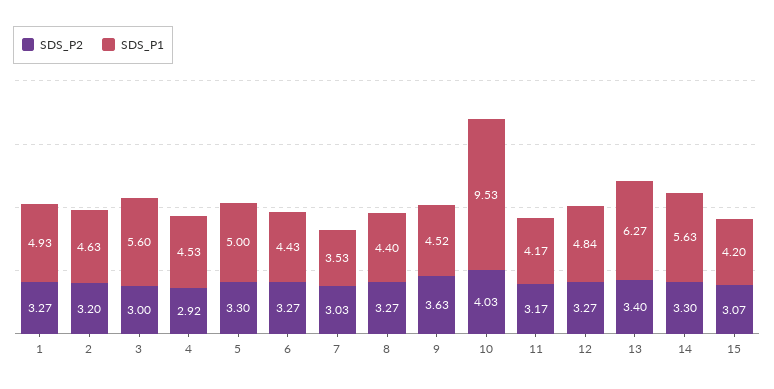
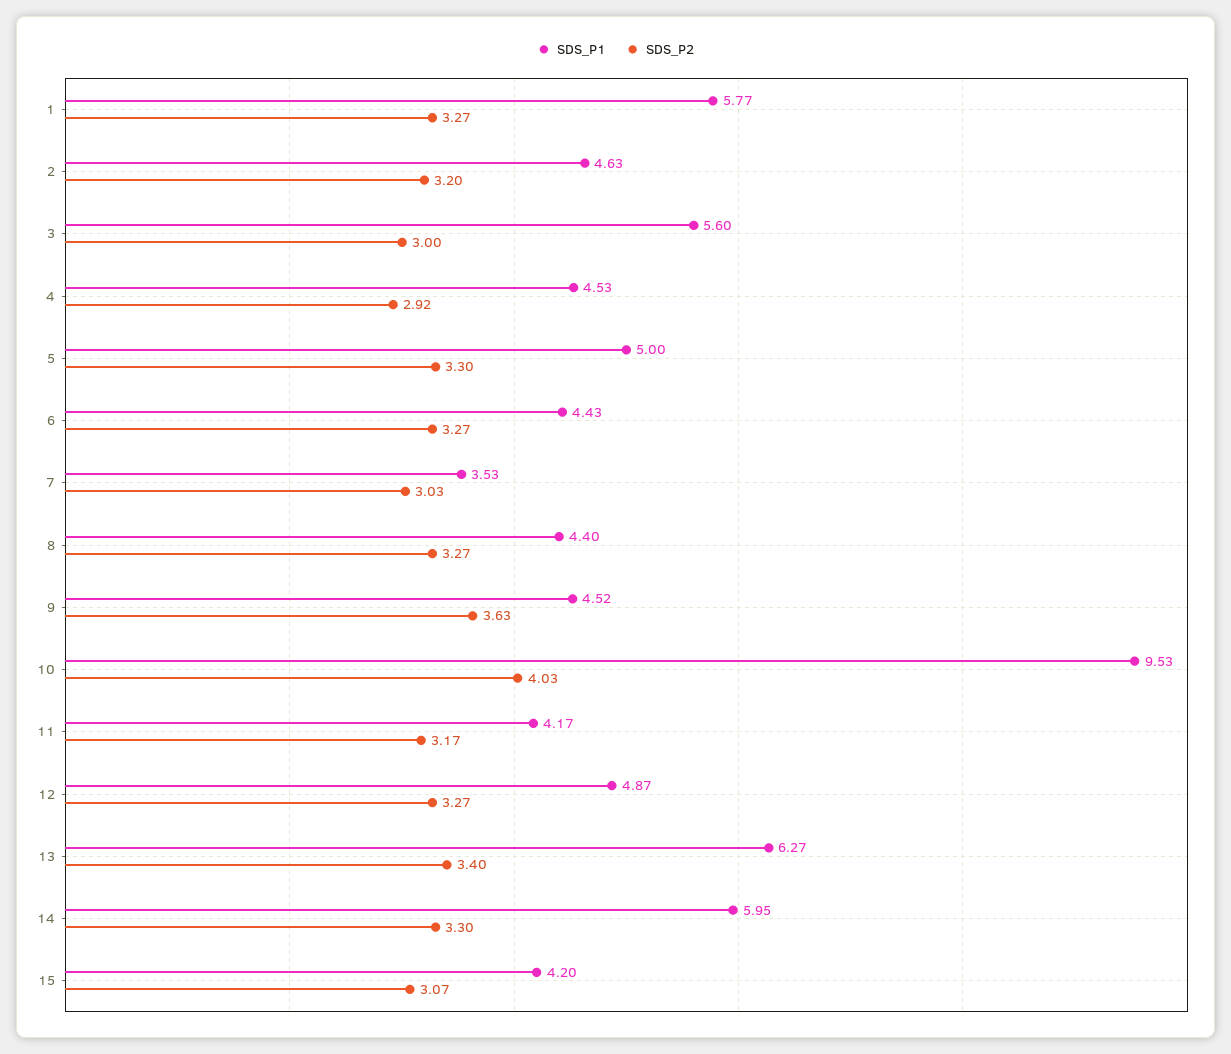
SDS_P1, 1: 4.93 -> 5.77
SDS_P1, 12: 4.84 -> 4.87
SDS_P1, 14: 5.63 -> 5.95

